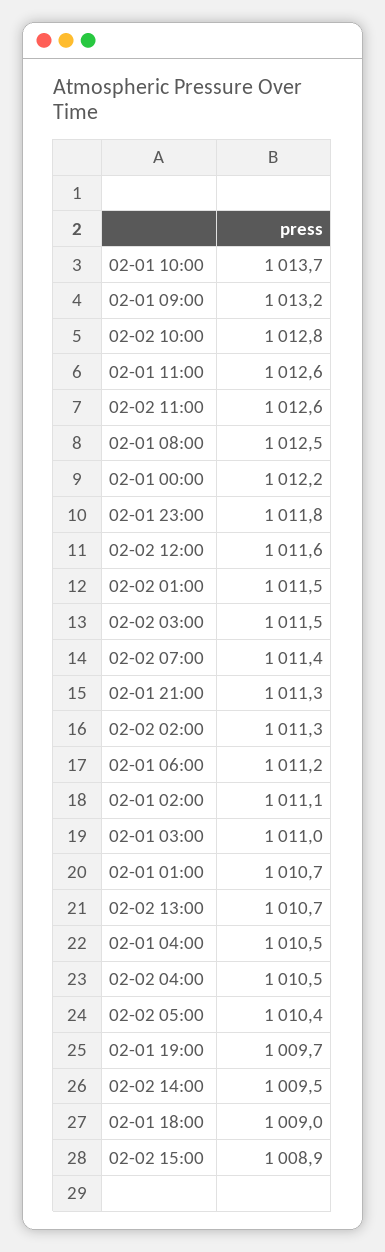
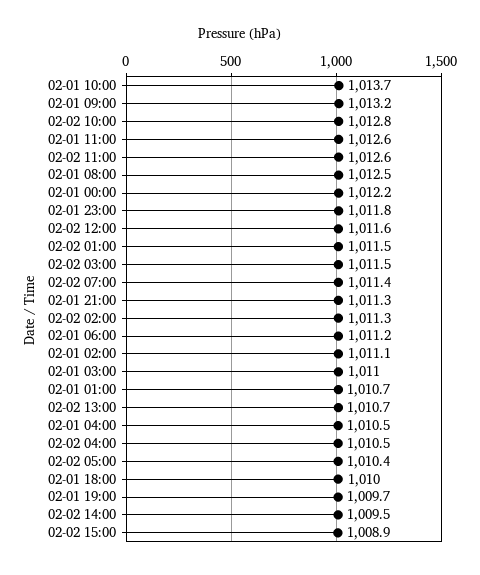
02-01 18:00: 1009 -> 1010

